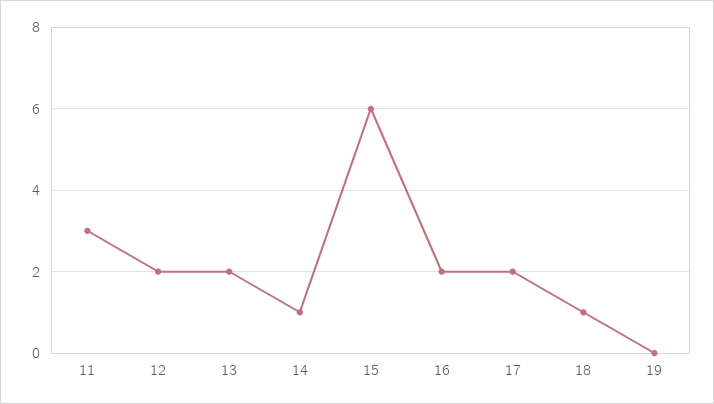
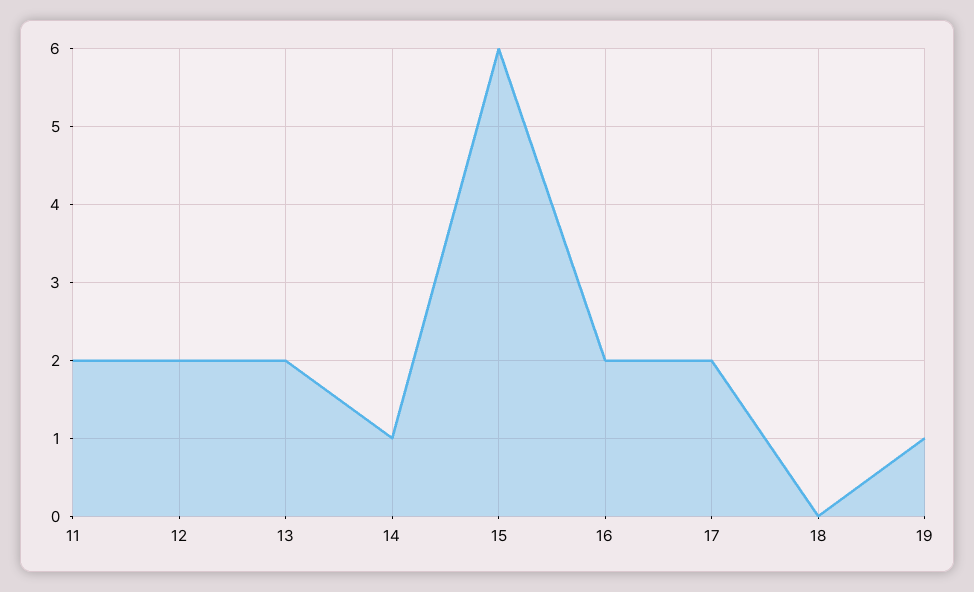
11: 3 -> 2
18: 1 -> 0
19: 0 -> 1

